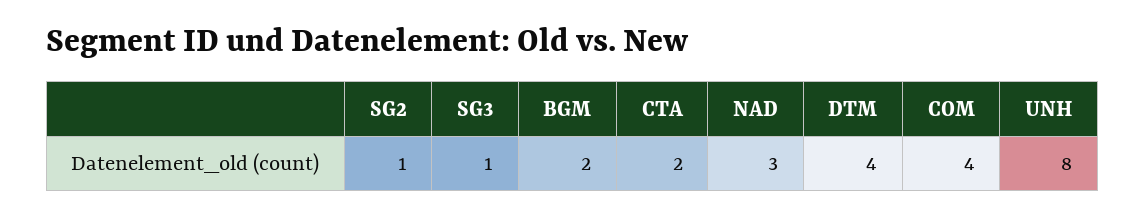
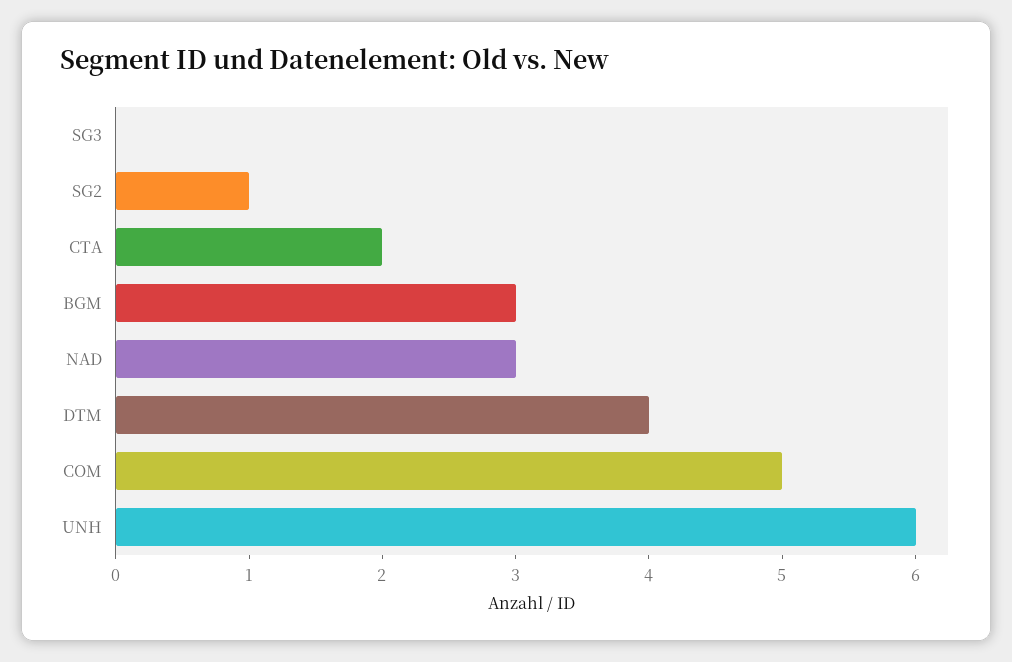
SG3: 1 -> 0
BGM: 2 -> 3
COM: 4 -> 5
UNH: 8 -> 6

